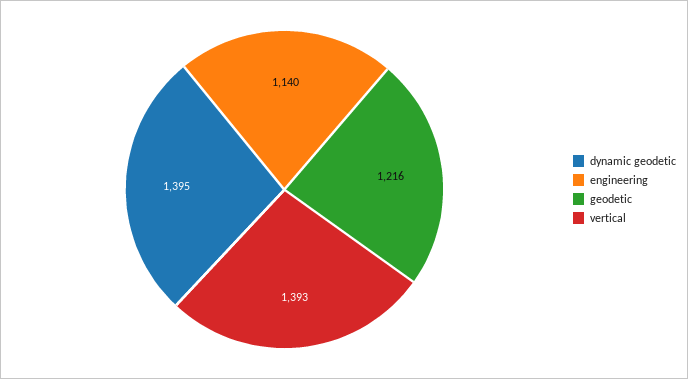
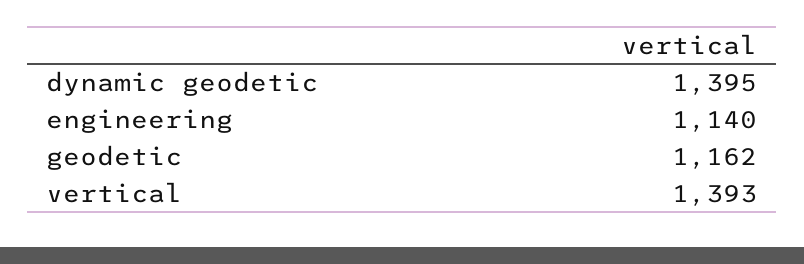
geodetic: 1216 -> 1162

